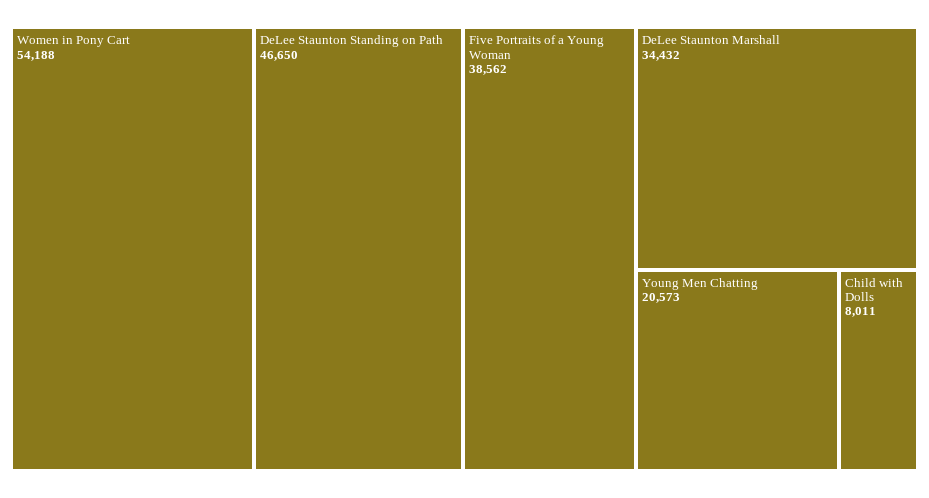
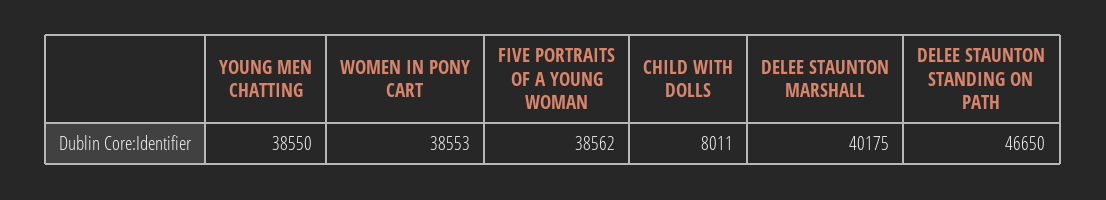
Women in Pony Cart: 54188 -> 38553
DeLee Staunton Marshall: 34432 -> 40175
Young Men Chatting: 20573 -> 38550

